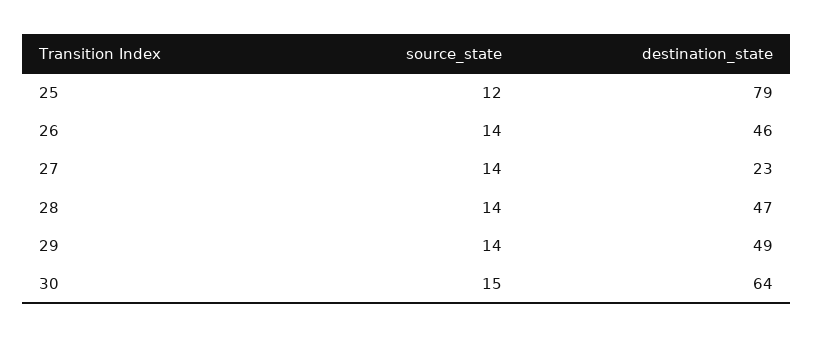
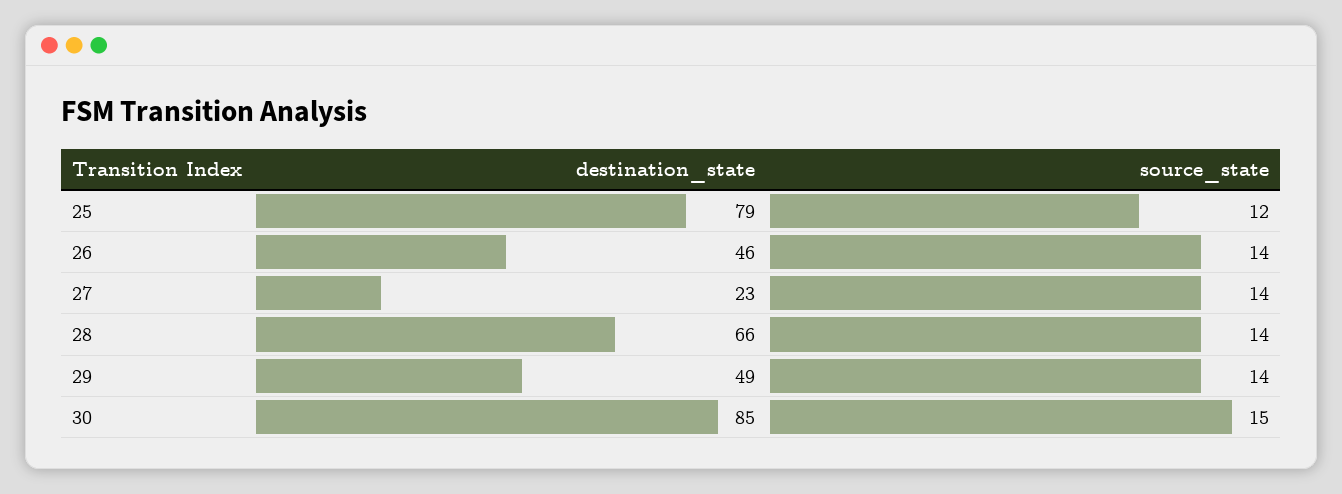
destination_state, 28: 47 -> 66
destination_state, 30: 64 -> 85

